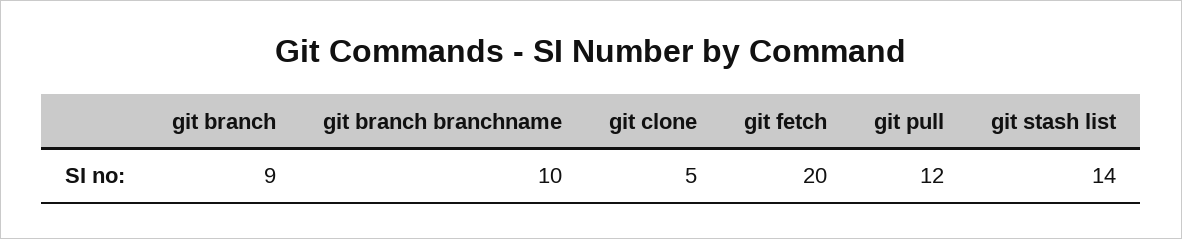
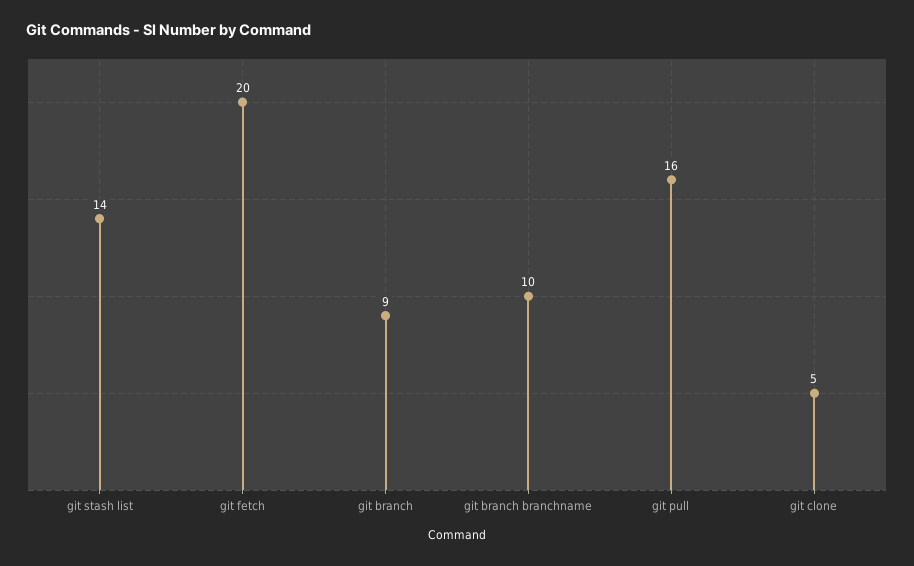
git pull: 12 -> 16

